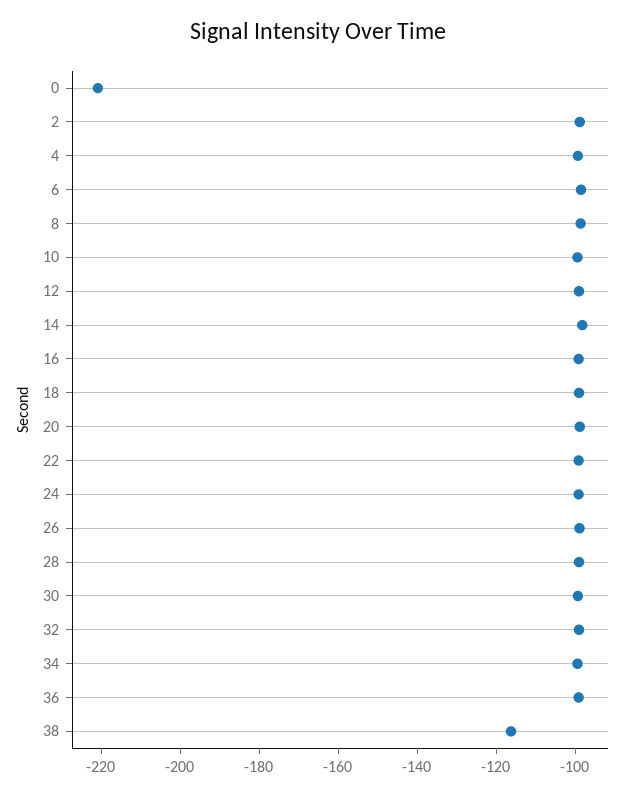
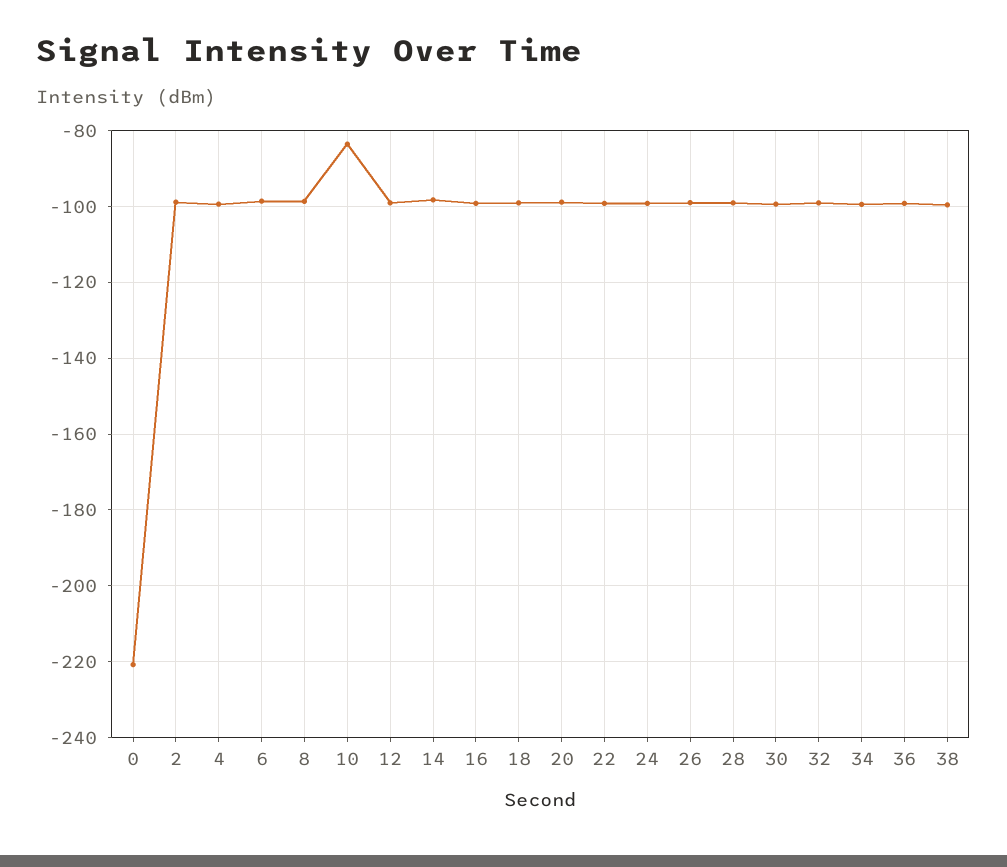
10: -100 -> -84
38: -115 -> -100

